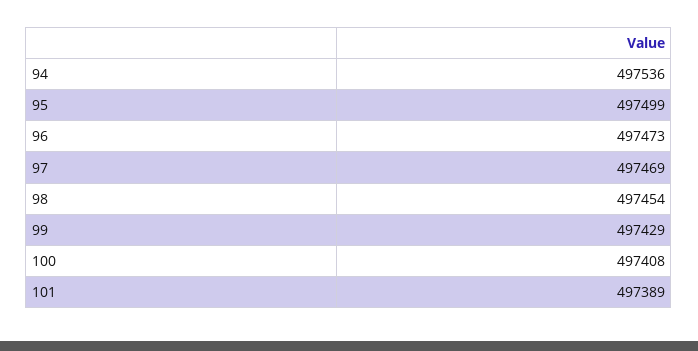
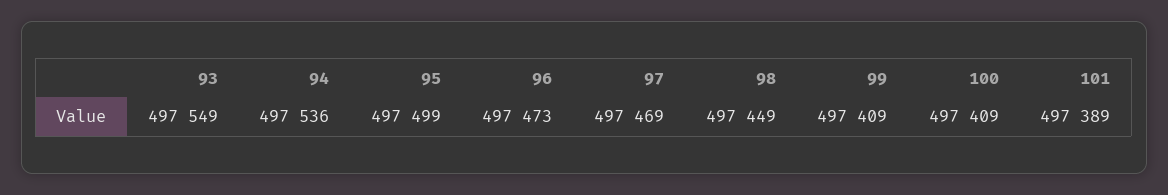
98: 497454 -> 497449
99: 497429 -> 497409
100: 497408 -> 497409
93: none -> 497549

